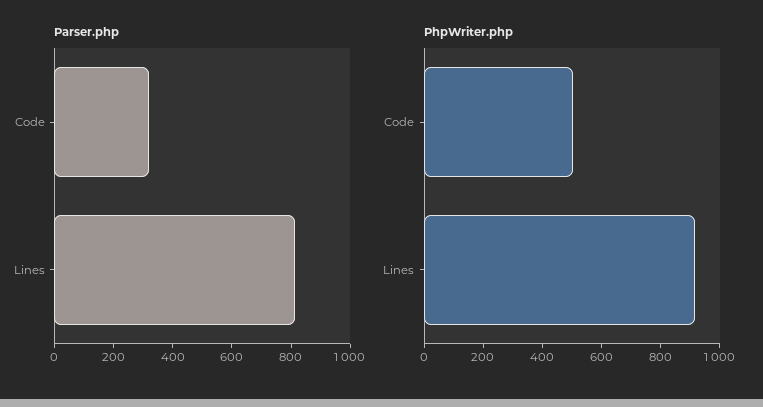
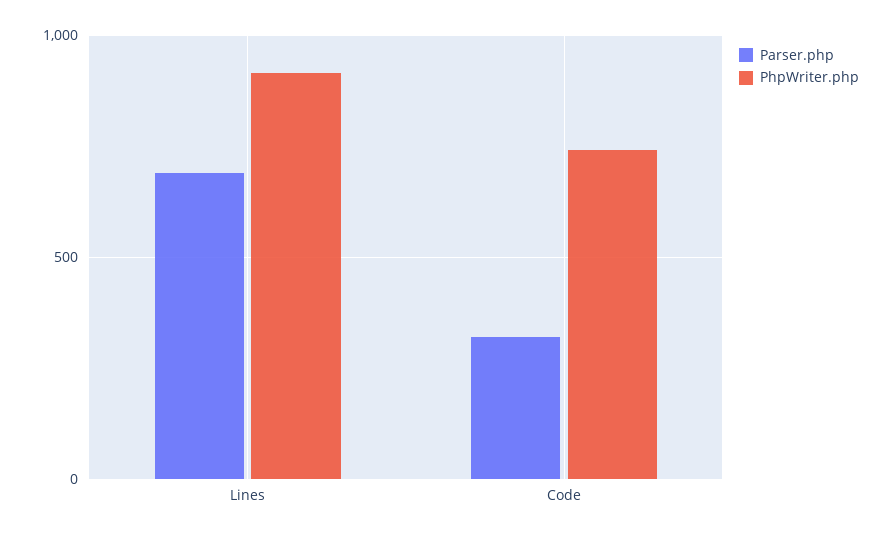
Parser.php, Lines: 800 -> 700
PhpWriter.php, Code: 500 -> 750

